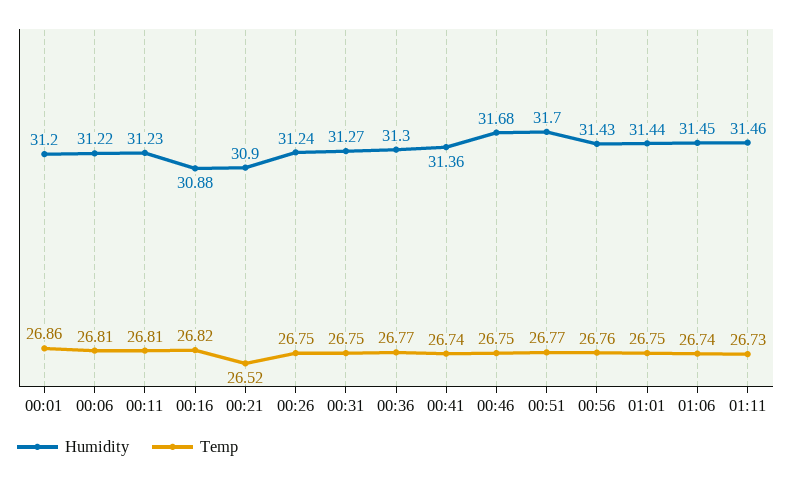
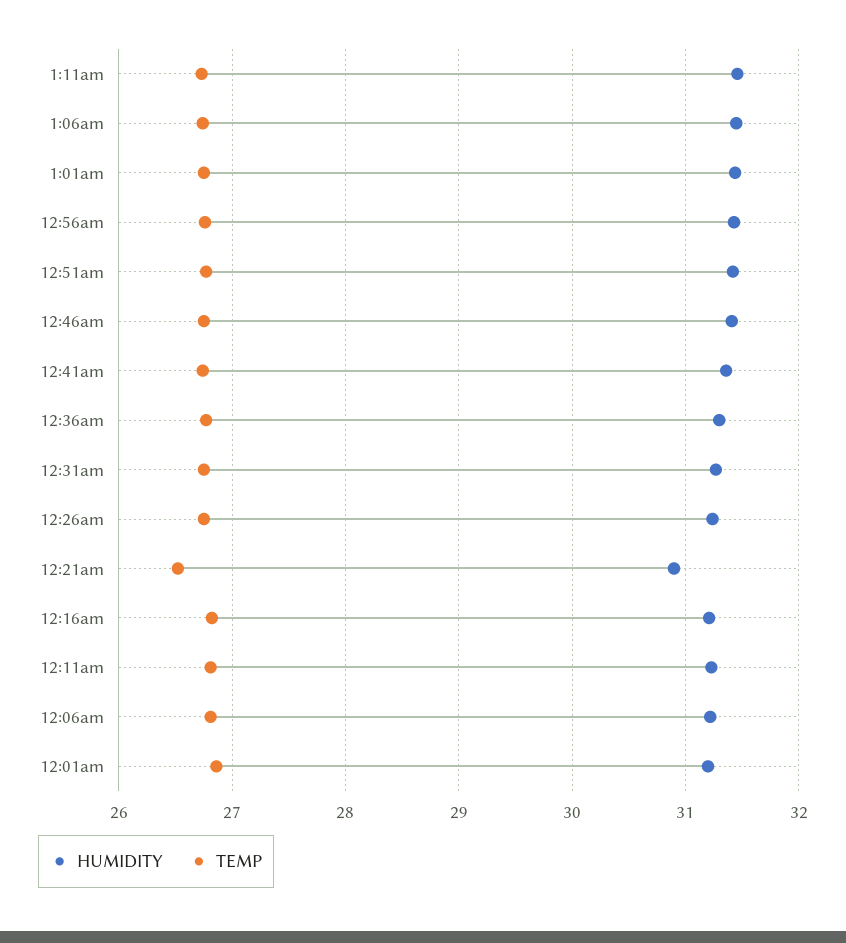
Humidity, 00:16: 30.88 -> 31.2
Humidity, 00:46: 31.68 -> 31.4
Humidity, 00:51: 31.7 -> 31.4

